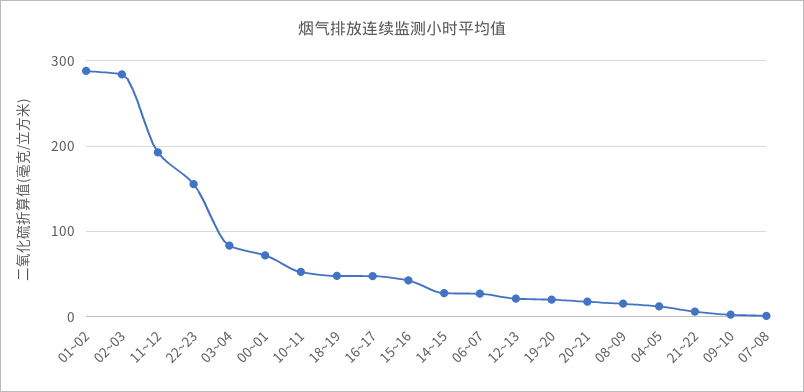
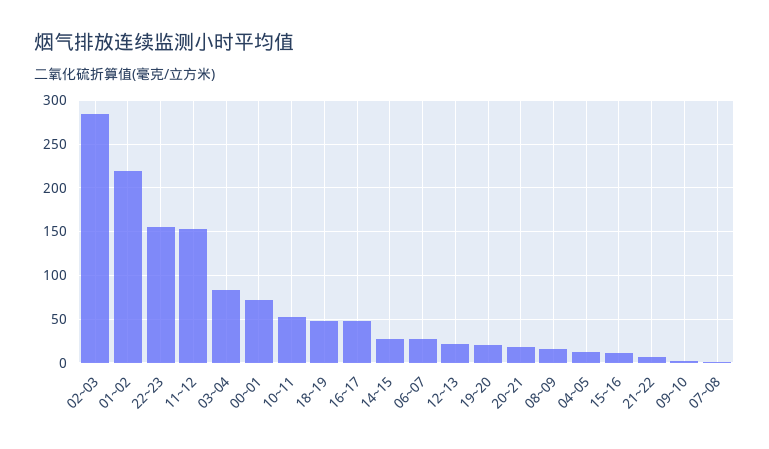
01~02: 290 -> 220
11~12: 190 -> 150
15~16: 40 -> 10

